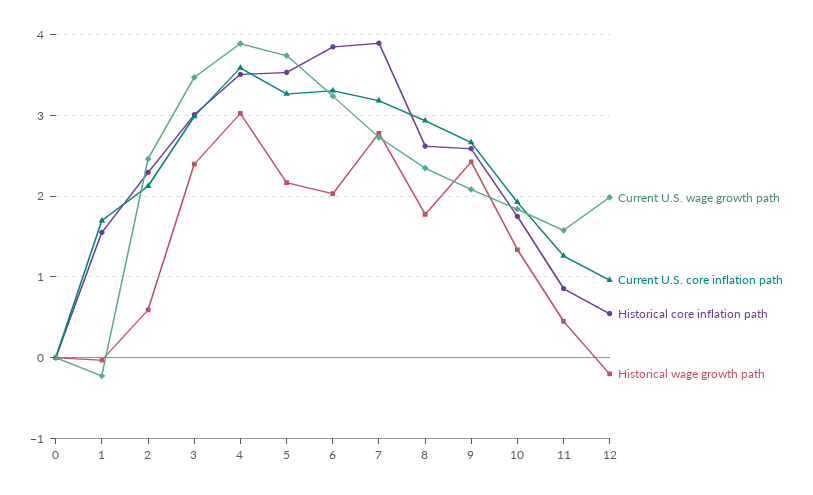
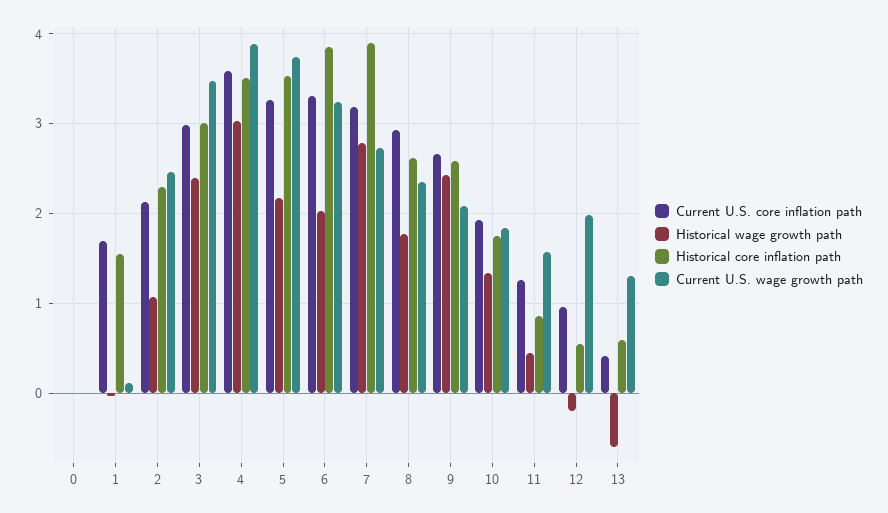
Current U.S. wage growth path, 1: -0.2 -> 0.1
Historical wage growth path, 2: 0.6 -> 1.1
Current U.S. core inflation path, 13: none -> 0.4
Historical wage growth path, 13: none -> -0.6
Historical core inflation path, 13: none -> 0.6
Current U.S. wage growth path, 13: none -> 1.3

